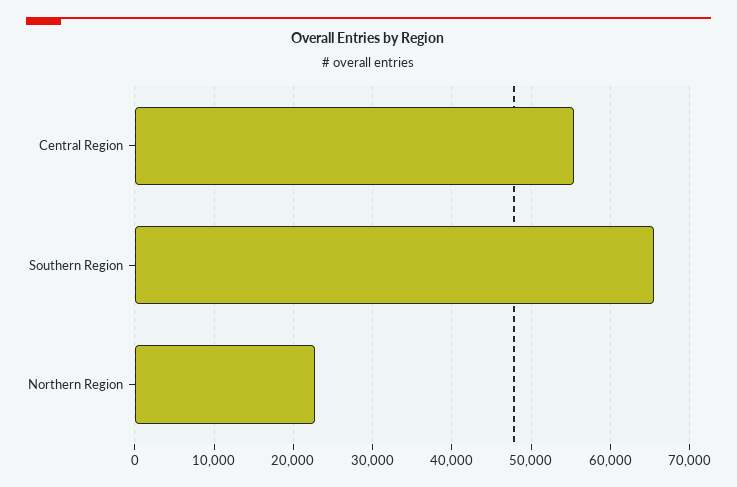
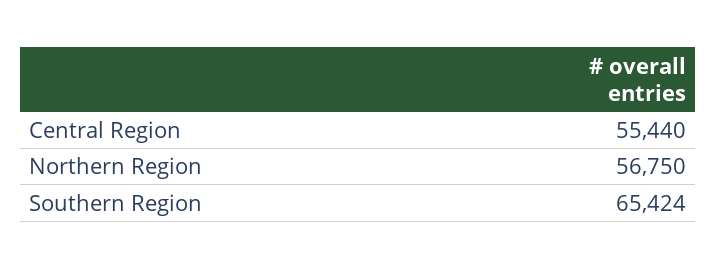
Northern Region: 23000 -> 56750

